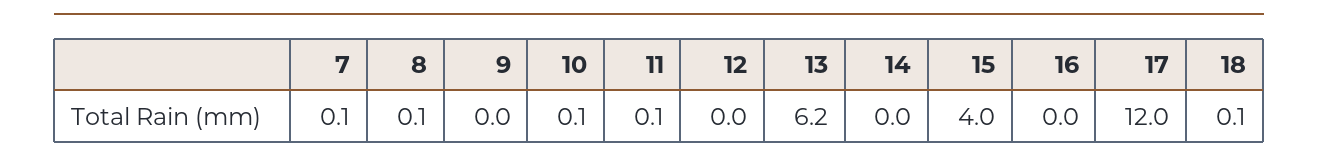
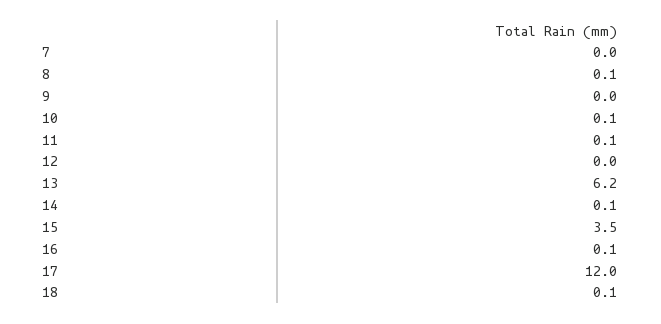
7: 0.1 -> 0
14: 0 -> 0.1
15: 4 -> 3.5
16: 0 -> 0.1

